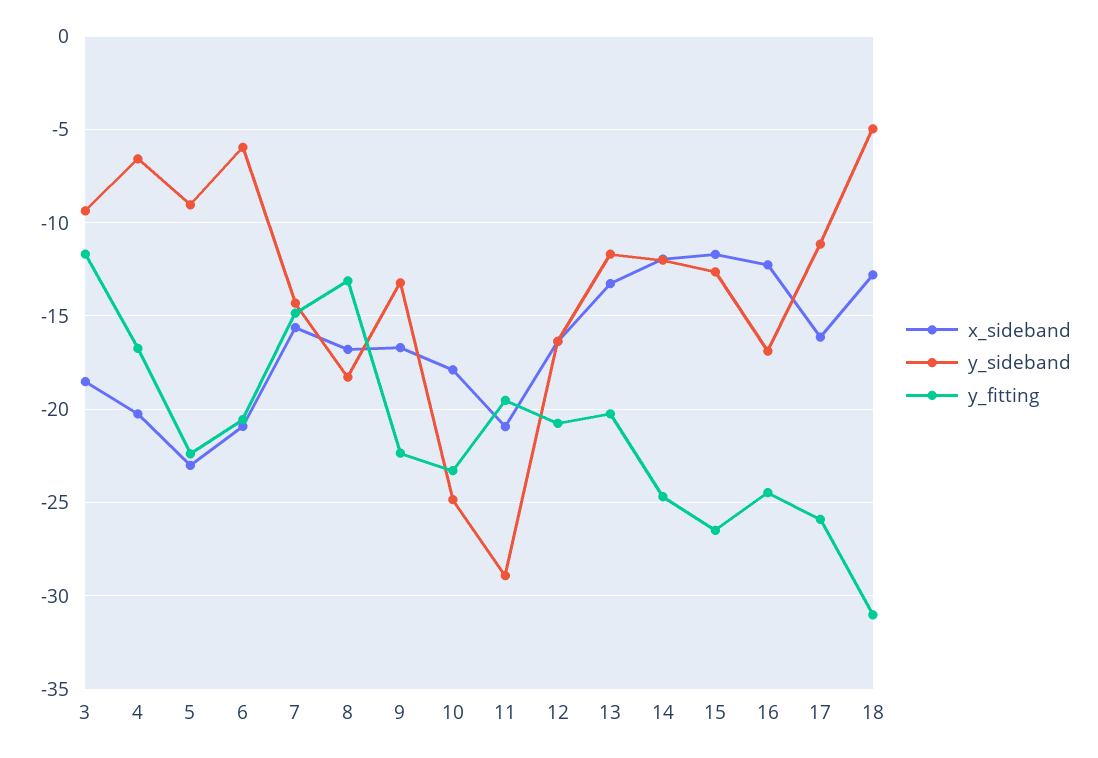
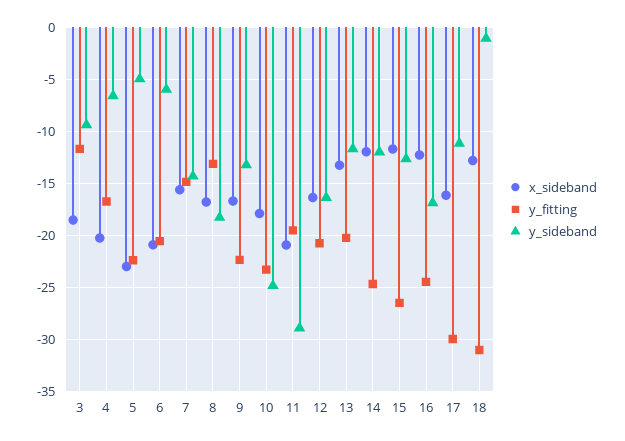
y_sideband, 5: -9 -> -5
y_fitting, 17: -26 -> -30
y_sideband, 18: -5 -> -1

